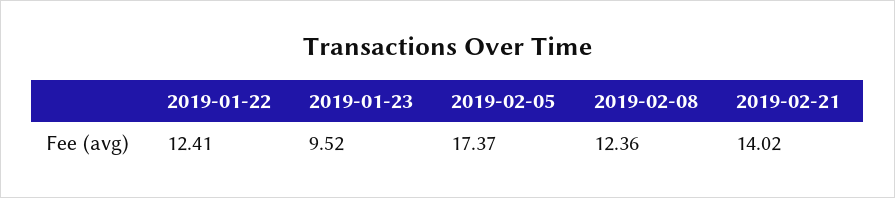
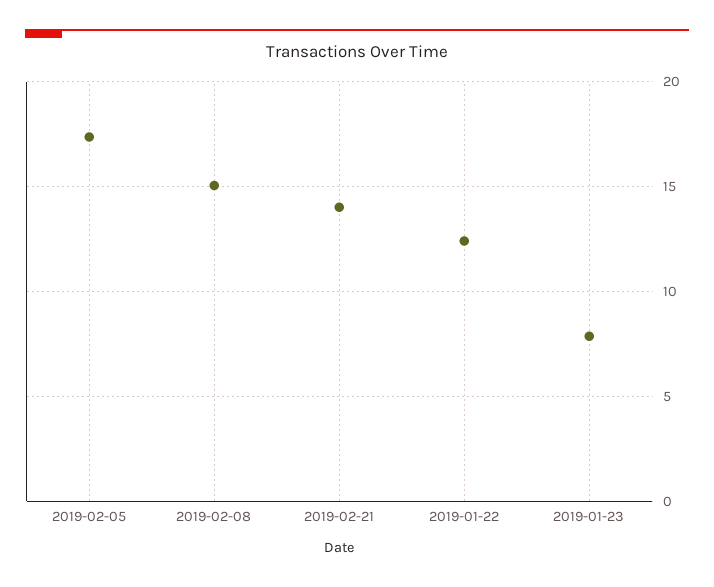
2019-01-23: 9.52 -> 8
2019-02-08: 12.36 -> 15

